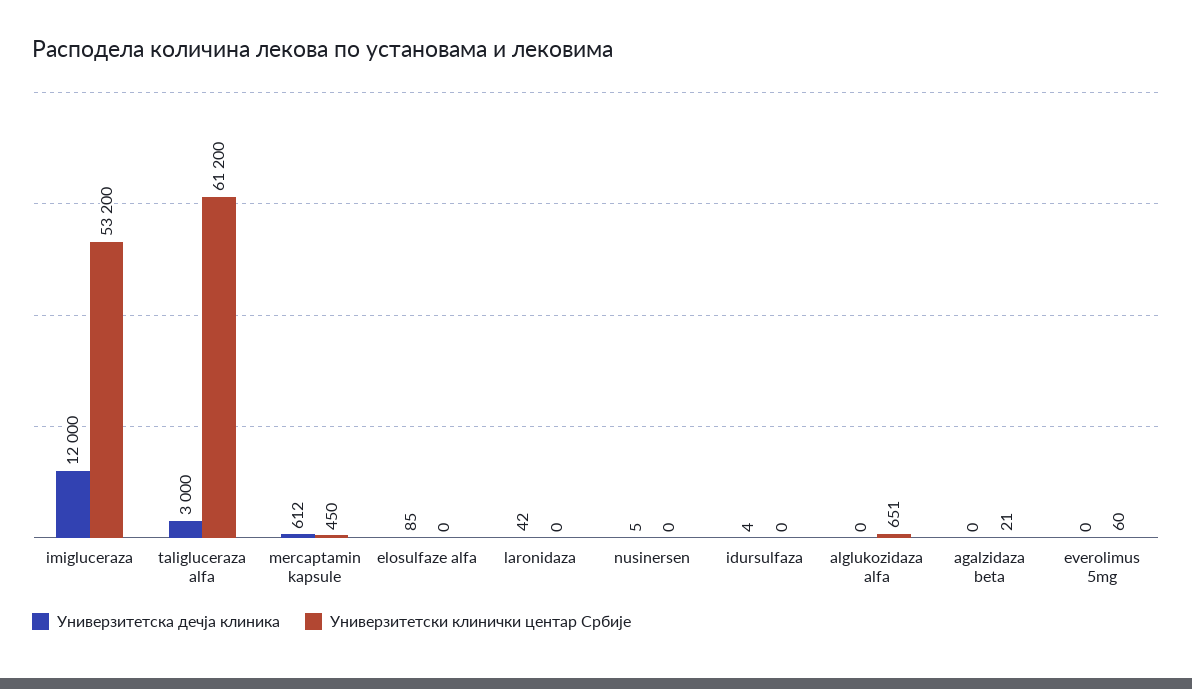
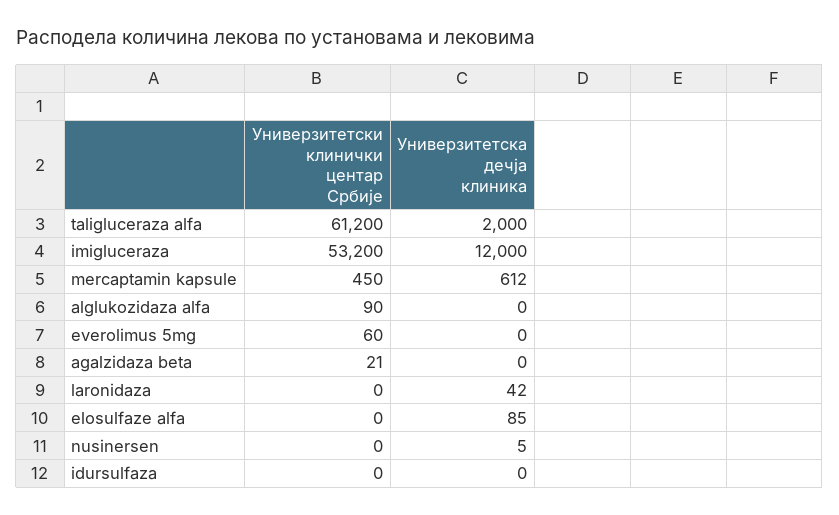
Универзитетска дечја клиника, taligluceraza alfa: 3000 -> 2000
Универзитетска дечја клиника, idursulfaza: 4 -> 0
Универзитетски клинички центар Србије, alglukozidaza alfa: 651 -> 90

